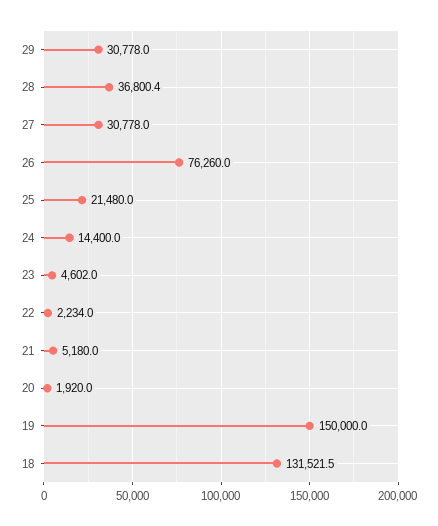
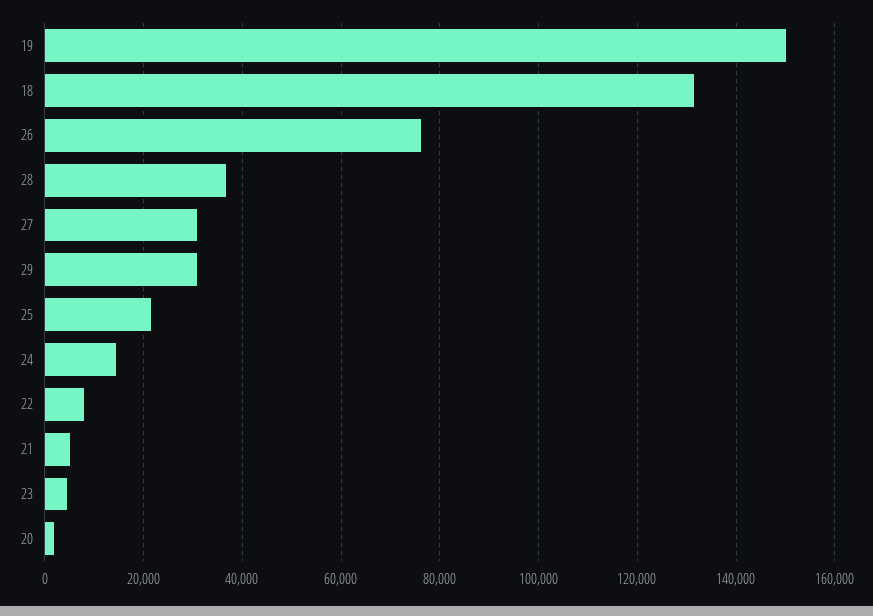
22: 2234 -> 8000

